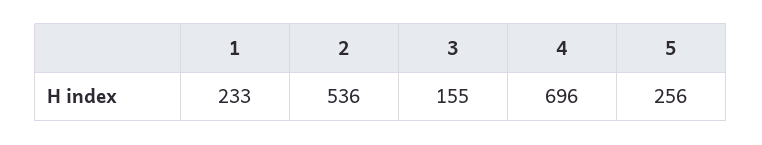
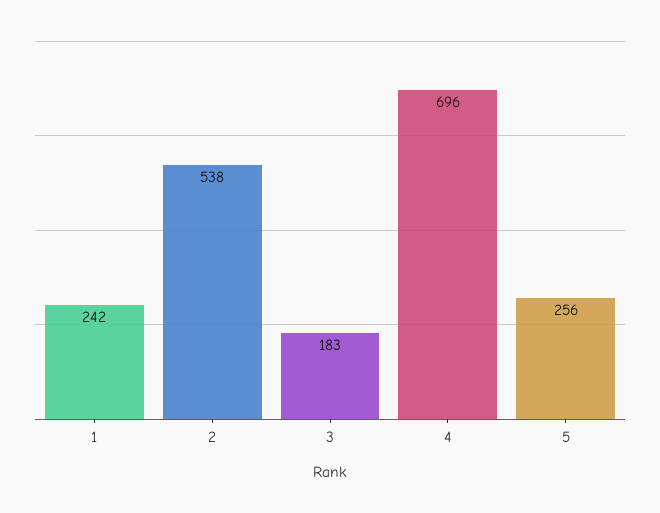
1: 233 -> 242
2: 536 -> 538
3: 155 -> 183

